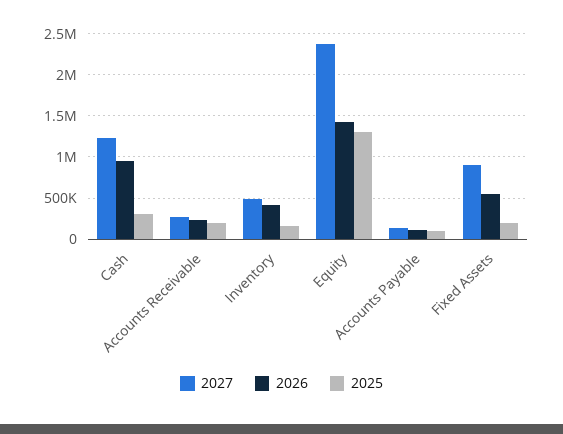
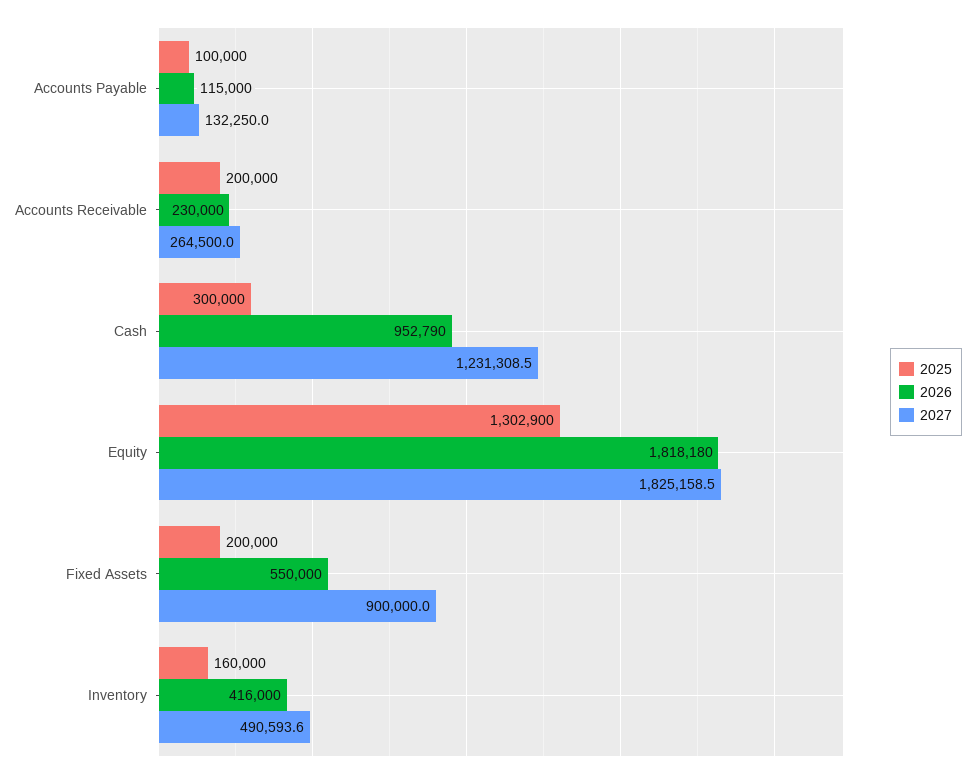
2027, Equity: 2400000 -> 1825158.5
2026, Equity: 1400000 -> 1818180

